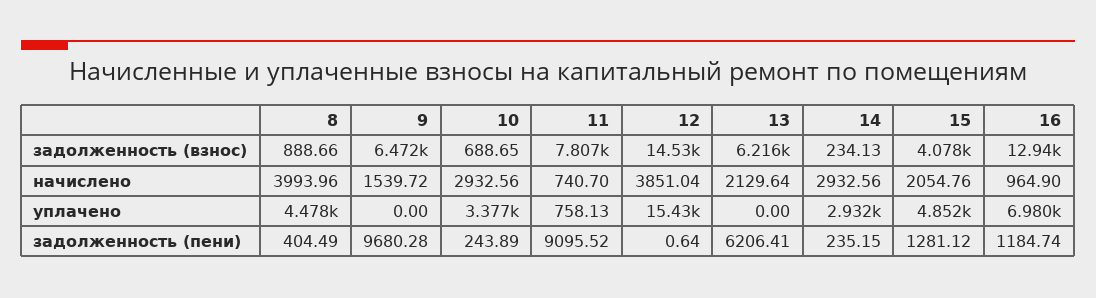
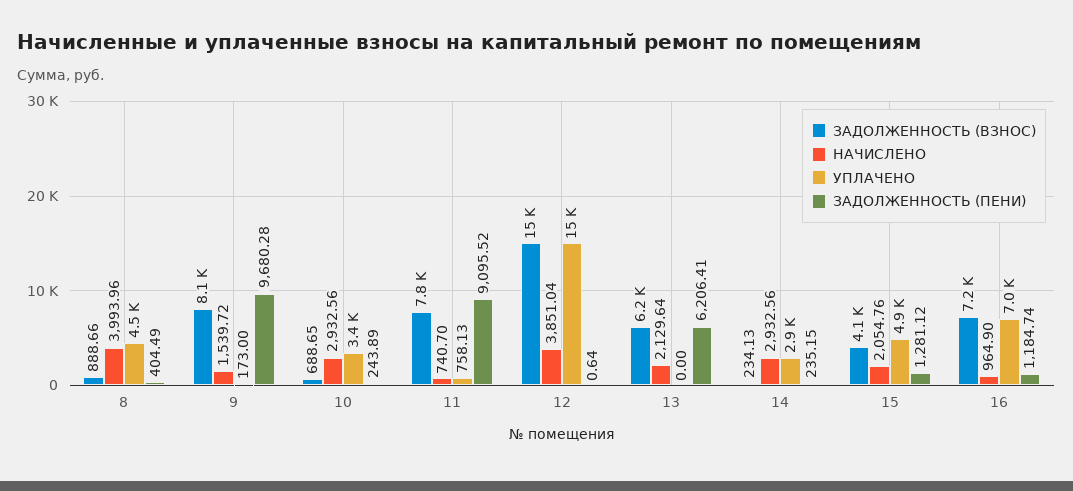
задолженность (взнос), 9: 6472 -> 8100
задолженность (взнос), 16: 12940 -> 7200
уплачено, 9: 0 -> 173

